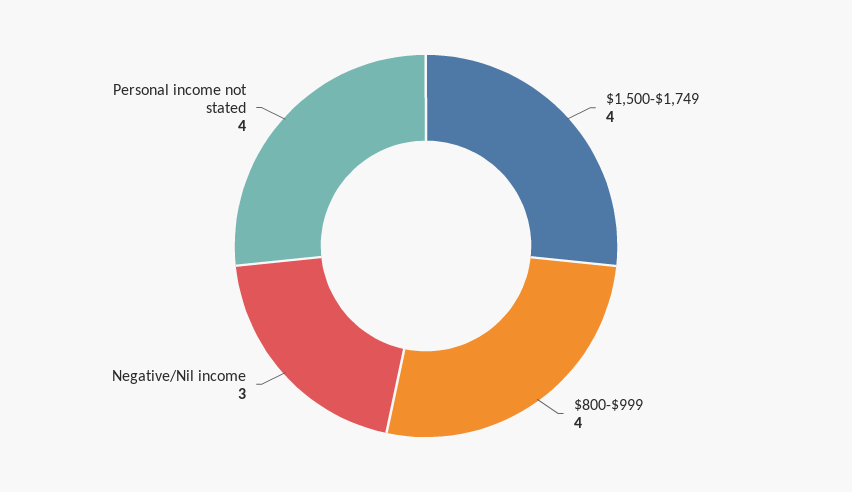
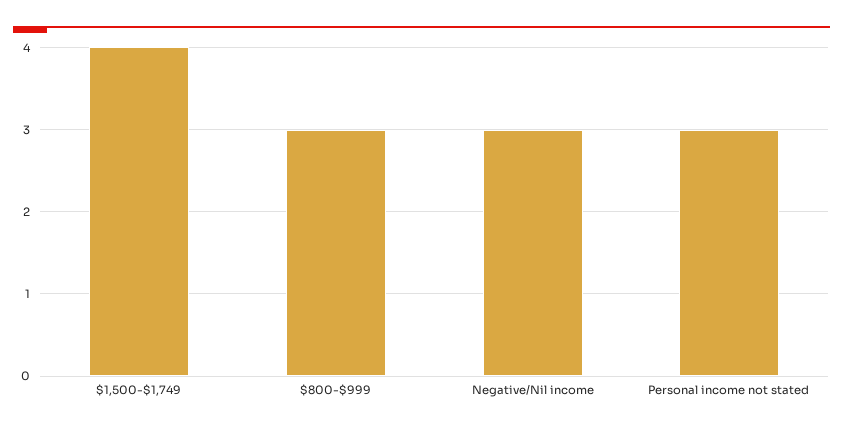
$800-$999: 4 -> 3
Personal income not stated: 4 -> 3

